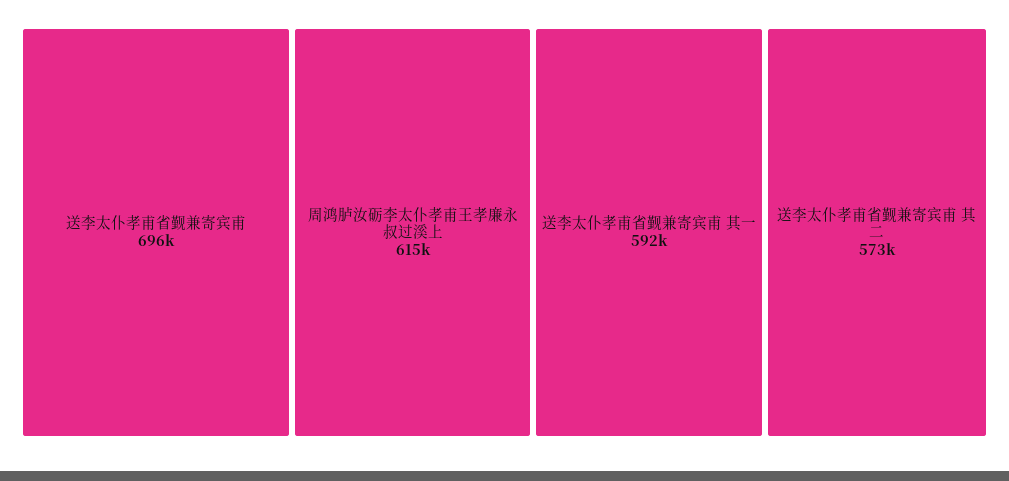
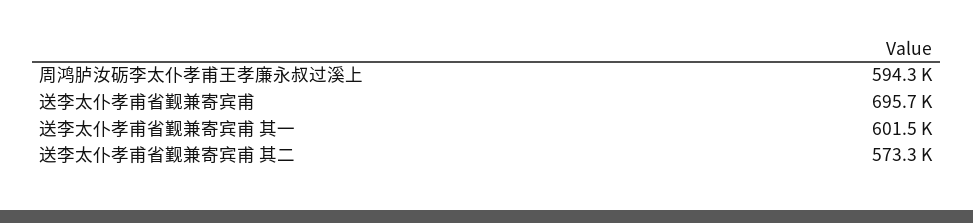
周鸿胪汝砺李太仆孝甫王孝廉永叔过溪上: 615000 -> 594300
送李太仆孝甫省觐兼寄宾甫 其一: 592000 -> 601500

